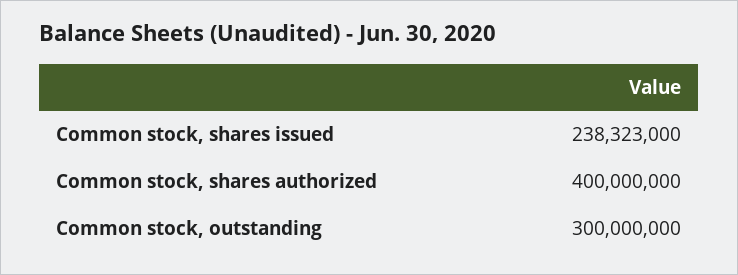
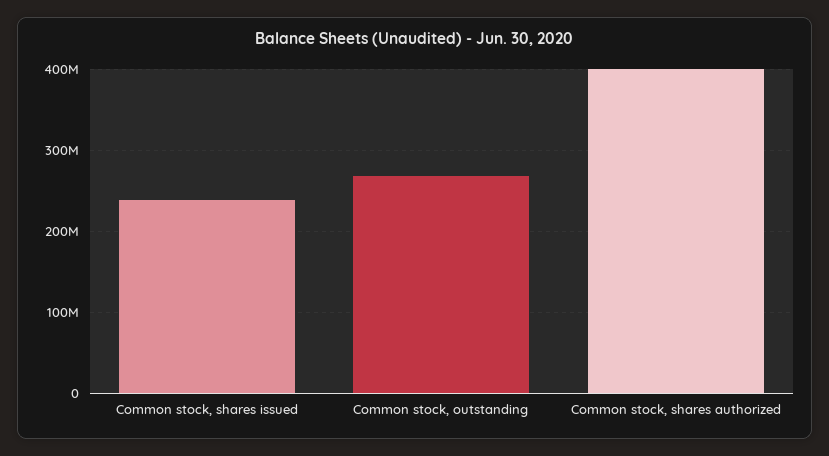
Common stock, outstanding: 300000000 -> 270000000

